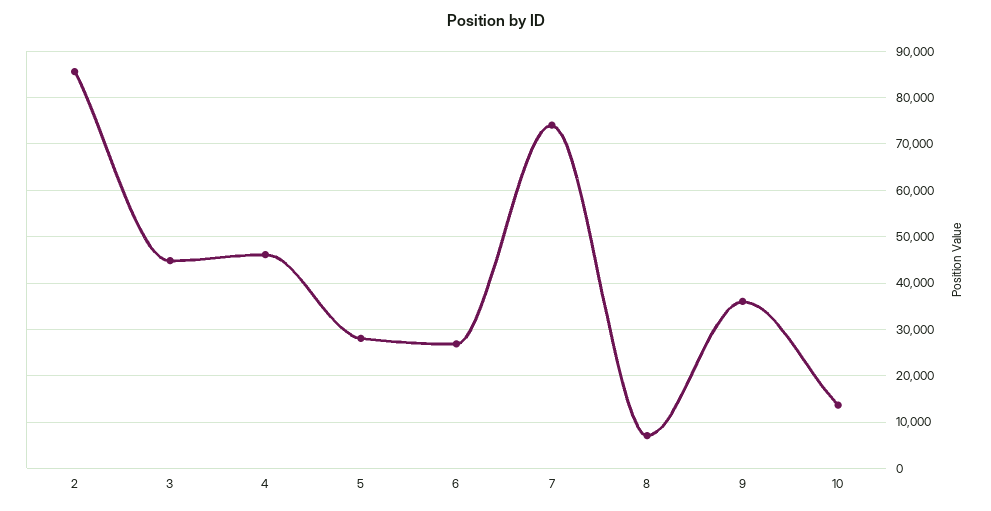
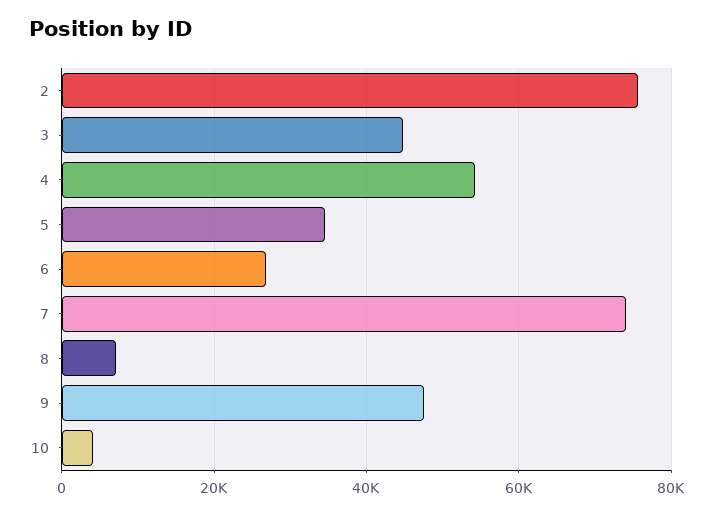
2: 86000 -> 76000
4: 46000 -> 54000
5: 28000 -> 34000
9: 36000 -> 48000
10: 14000 -> 4000

